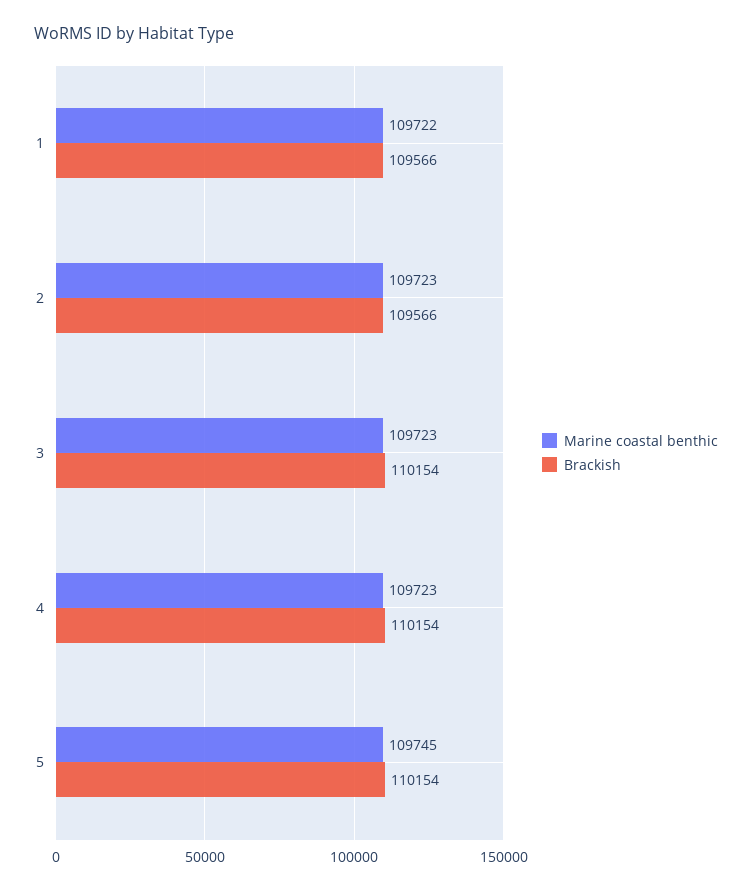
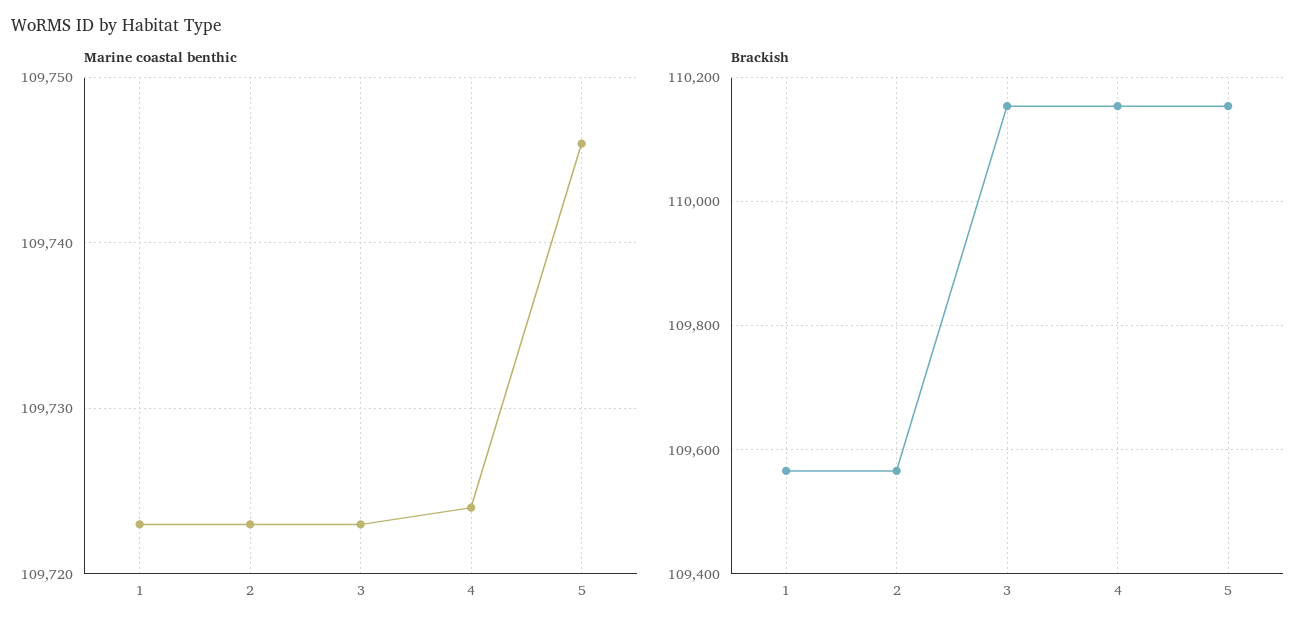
Marine coastal benthic, 1: 109722 -> 109723
Marine coastal benthic, 4: 109723 -> 109724
Marine coastal benthic, 5: 109745 -> 109746

